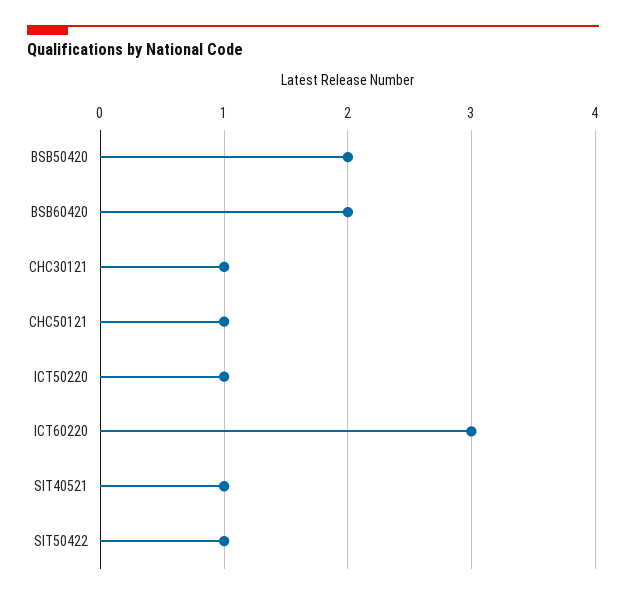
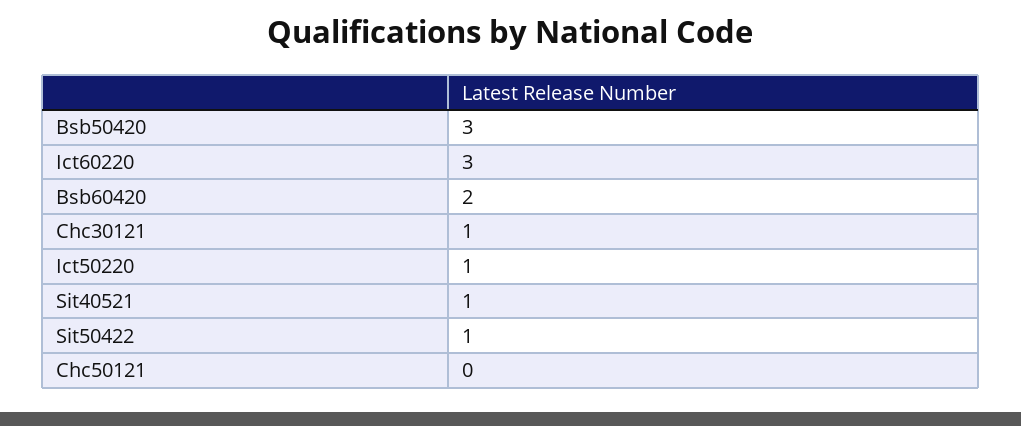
BSB50420: 2 -> 3
CHC50121: 1 -> 0

